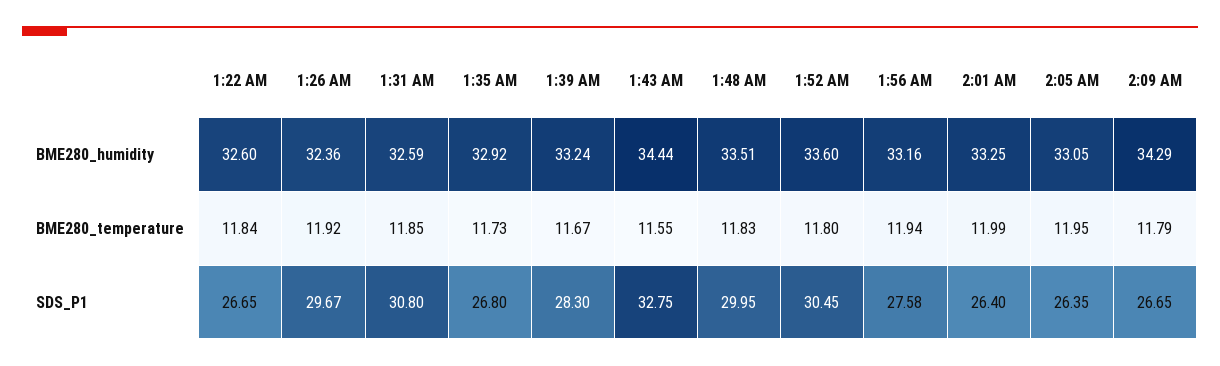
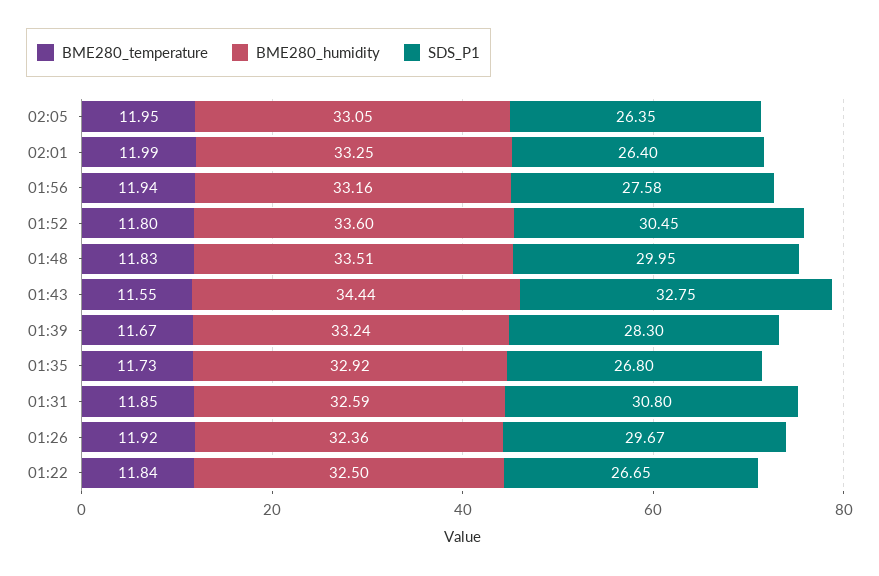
BME280_humidity, 1:22 AM: 32.6 -> 32.5
BME280_humidity, 2:09 AM: 34.29 -> none
BME280_temperature, 2:09 AM: 11.79 -> none
SDS_P1, 2:09 AM: 26.65 -> none

